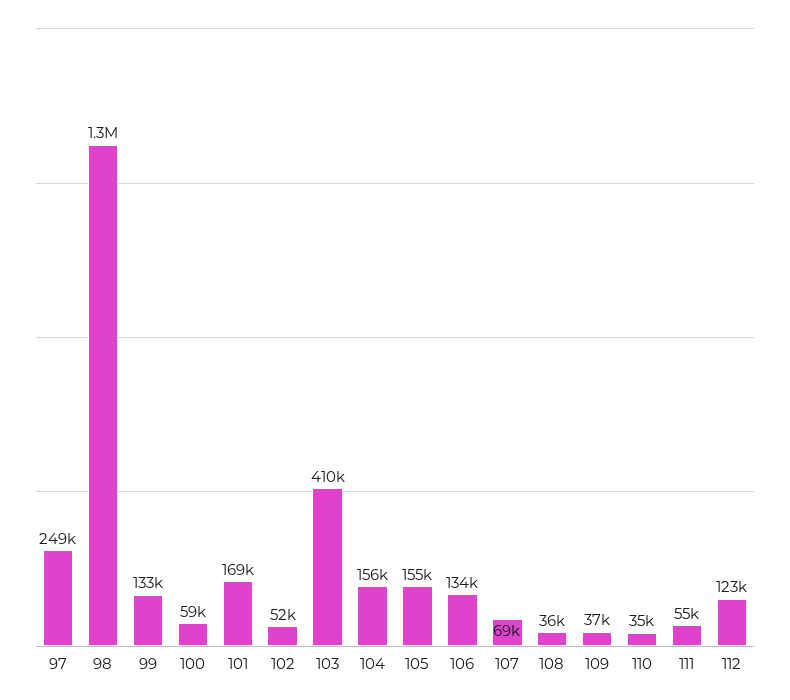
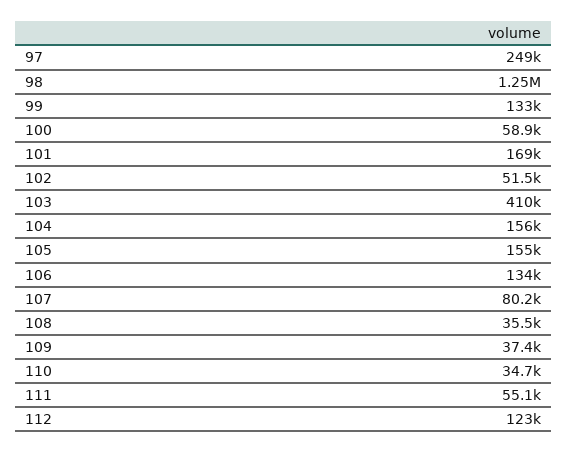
107: 69000 -> 80200

